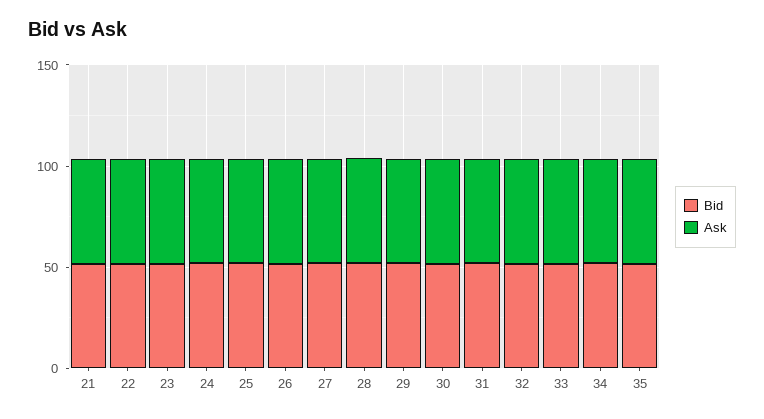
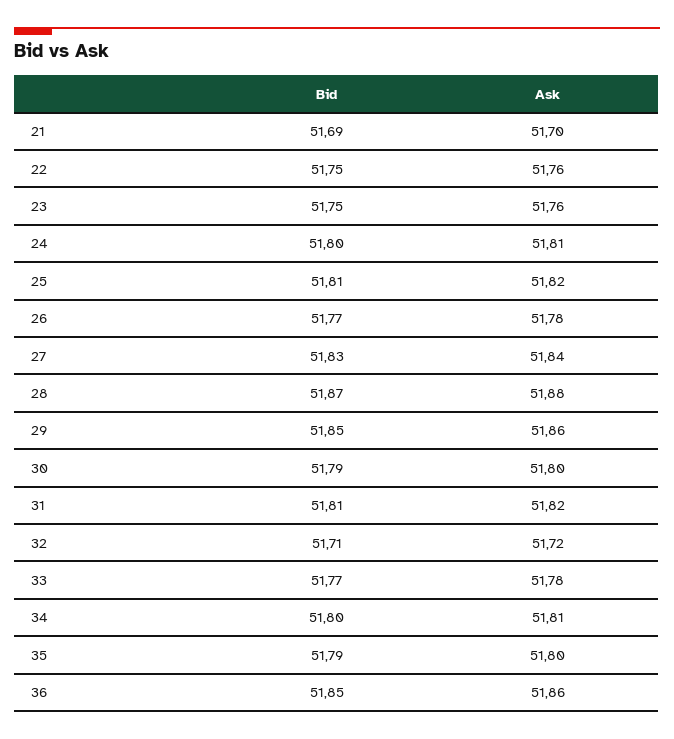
Bid, 36: none -> 51.85
Ask, 36: none -> 51.86

